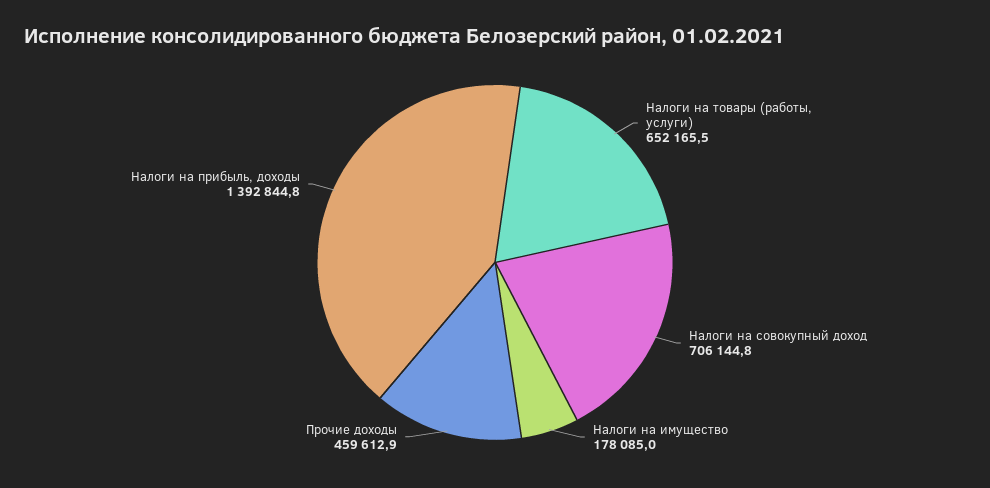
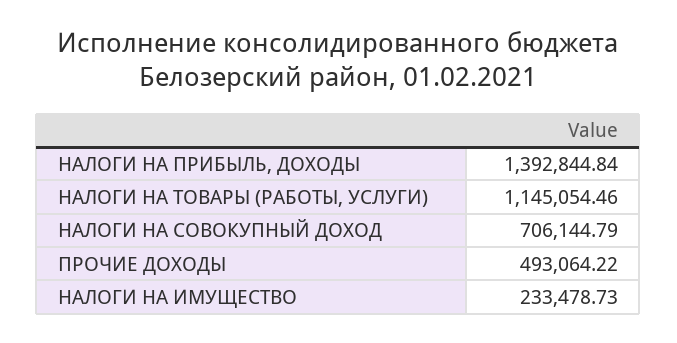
Налоги на товары (работы, услуги): 652165.5 -> 1145054.46
Налоги на имущество: 178085 -> 233478.73
Прочие доходы: 459612.9 -> 493064.22

